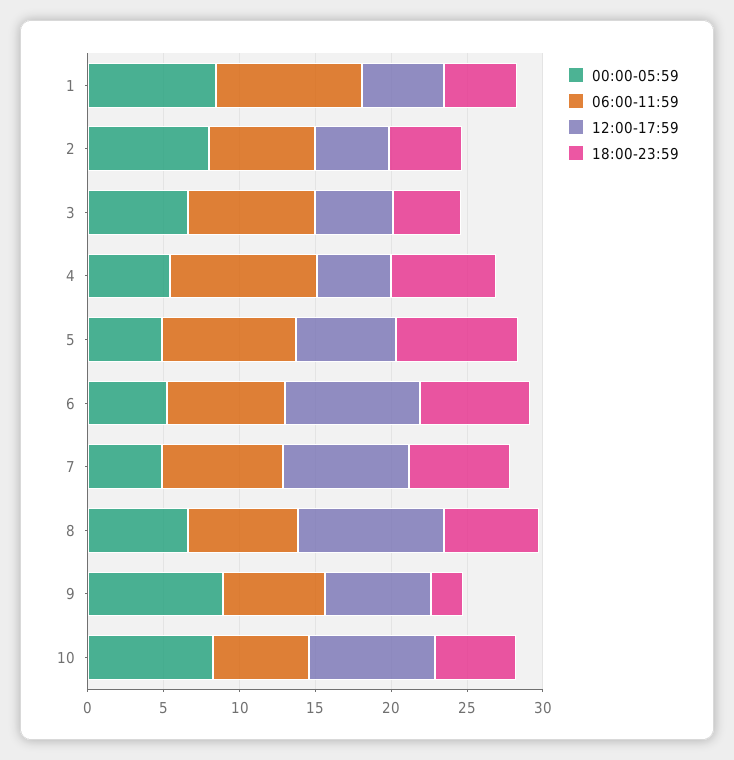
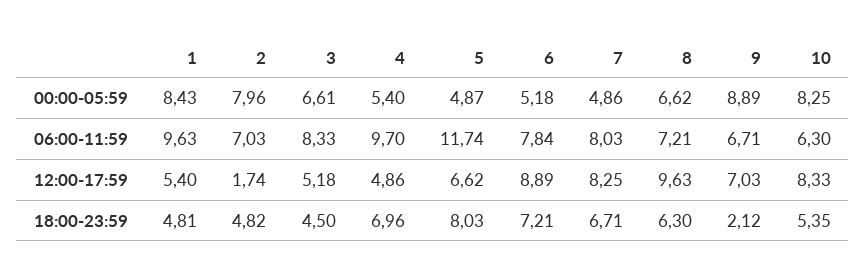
12:00-17:59, 2: 5 -> 1.74
06:00-11:59, 5: 9 -> 11.74

